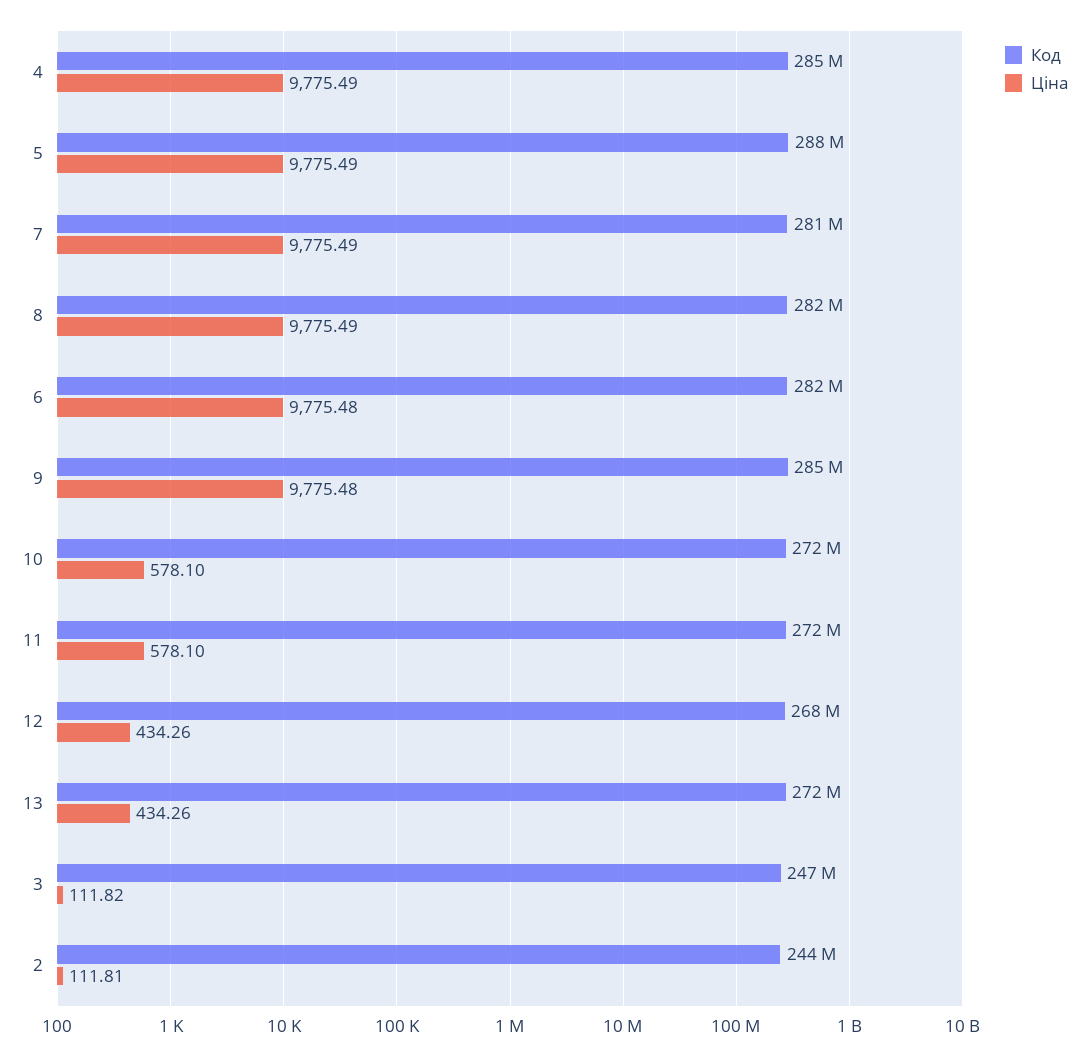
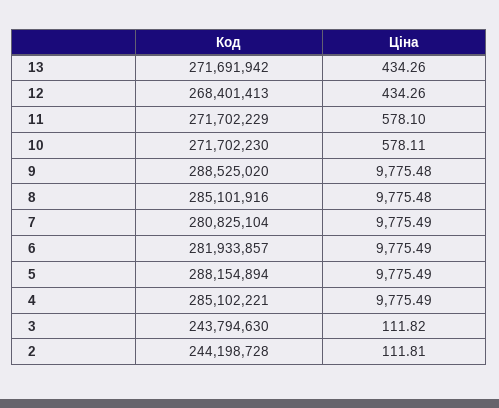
Код, 8: 282000000 -> 285101916
Ціна, 8: 9775.49 -> 9775.48
Ціна, 6: 9775.48 -> 9775.49
Код, 9: 285000000 -> 288525020
Ціна, 10: 578.1 -> 578.11
Код, 3: 247000000 -> 243794630

